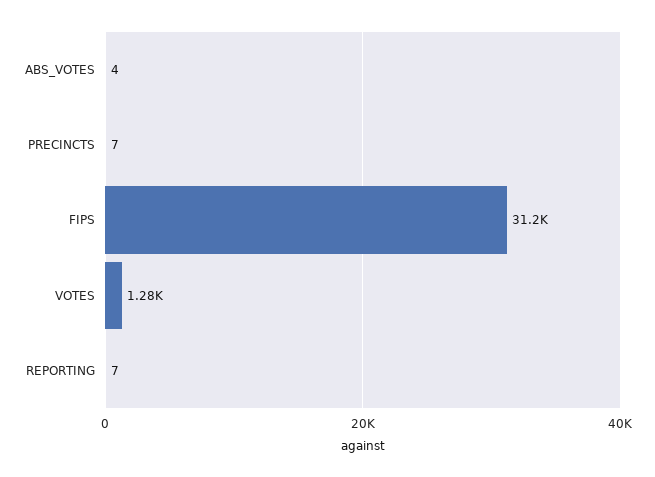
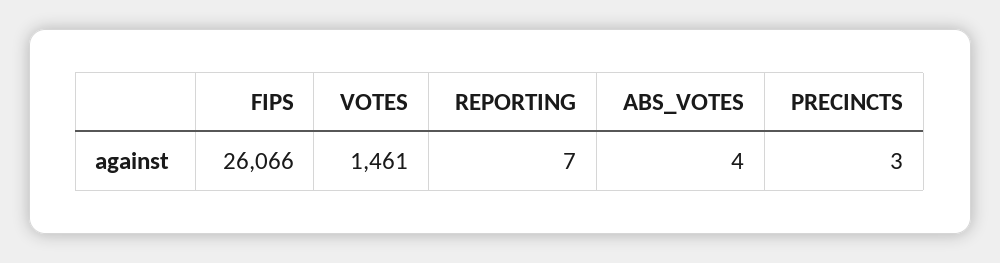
PRECINCTS: 7 -> 3
FIPS: 31200 -> 26066
VOTES: 1280 -> 1461

